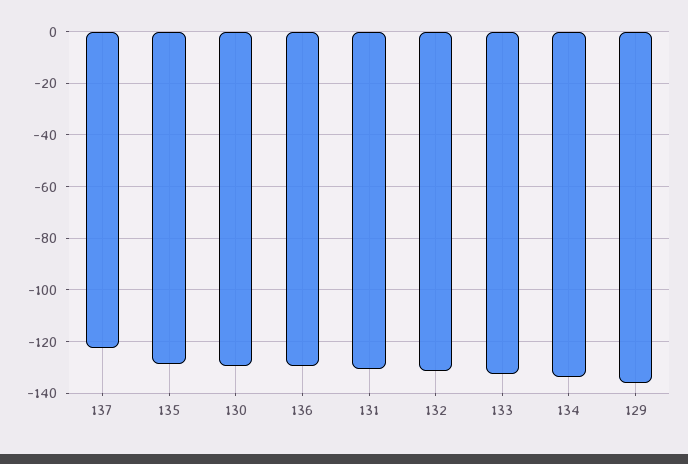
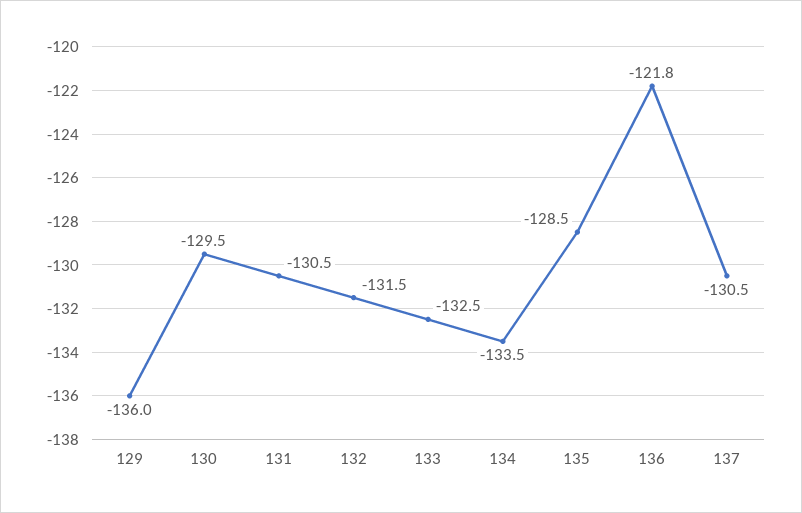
137: -122.5 -> -130.5
136: -130 -> -121.8

